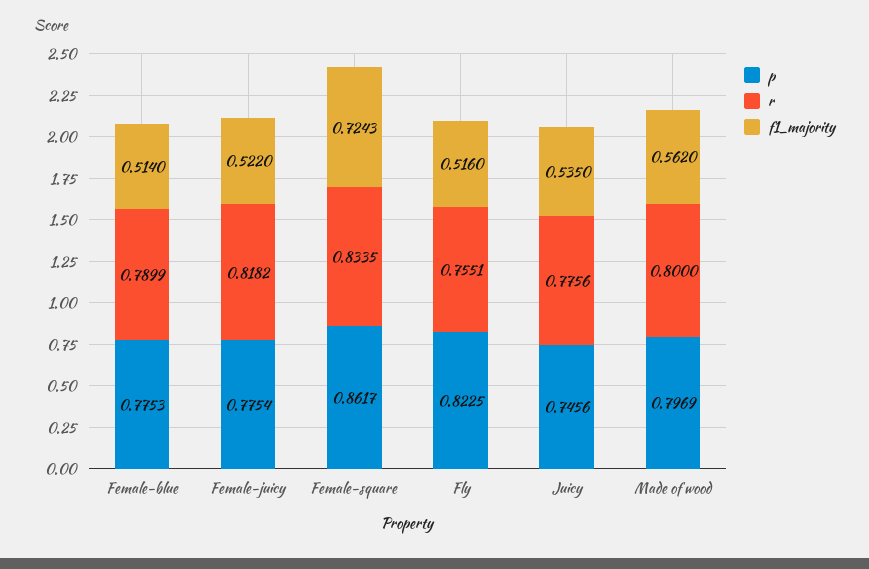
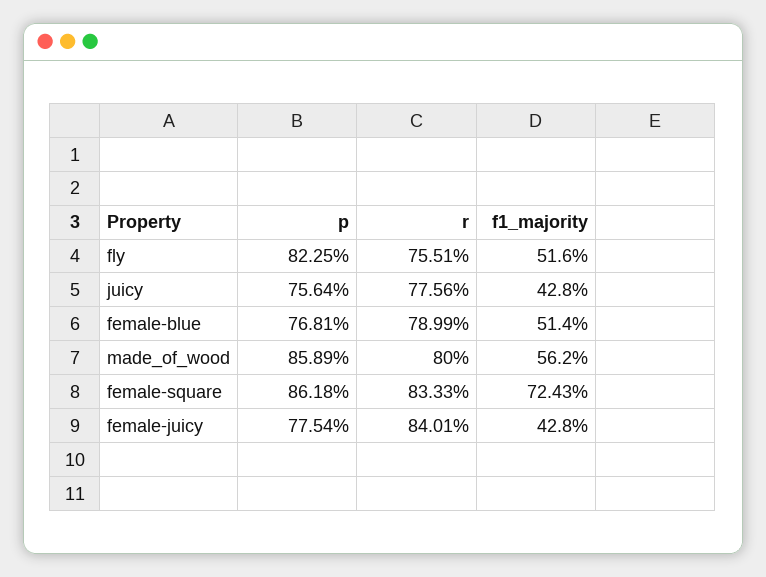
p, Female-blue: 0.7753 -> 0.7681
r, Female-juicy: 0.8182 -> 0.8401
f1_majority, Female-juicy: 0.522 -> 0.428
p, Female-square: 0.8617 -> 0.8618
r, Female-square: 0.8335 -> 0.8333
p, Juicy: 0.7456 -> 0.7564
f1_majority, Juicy: 0.535 -> 0.428
p, Made of wood: 0.7969 -> 0.8589

